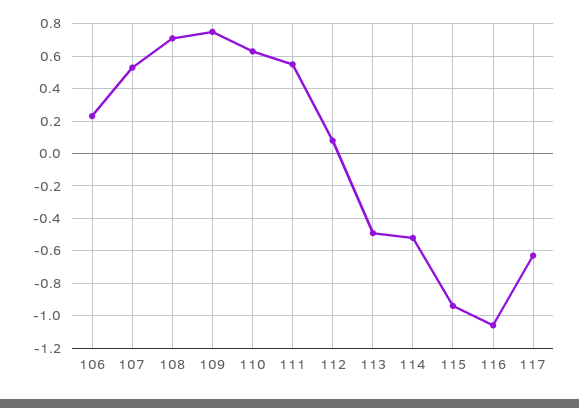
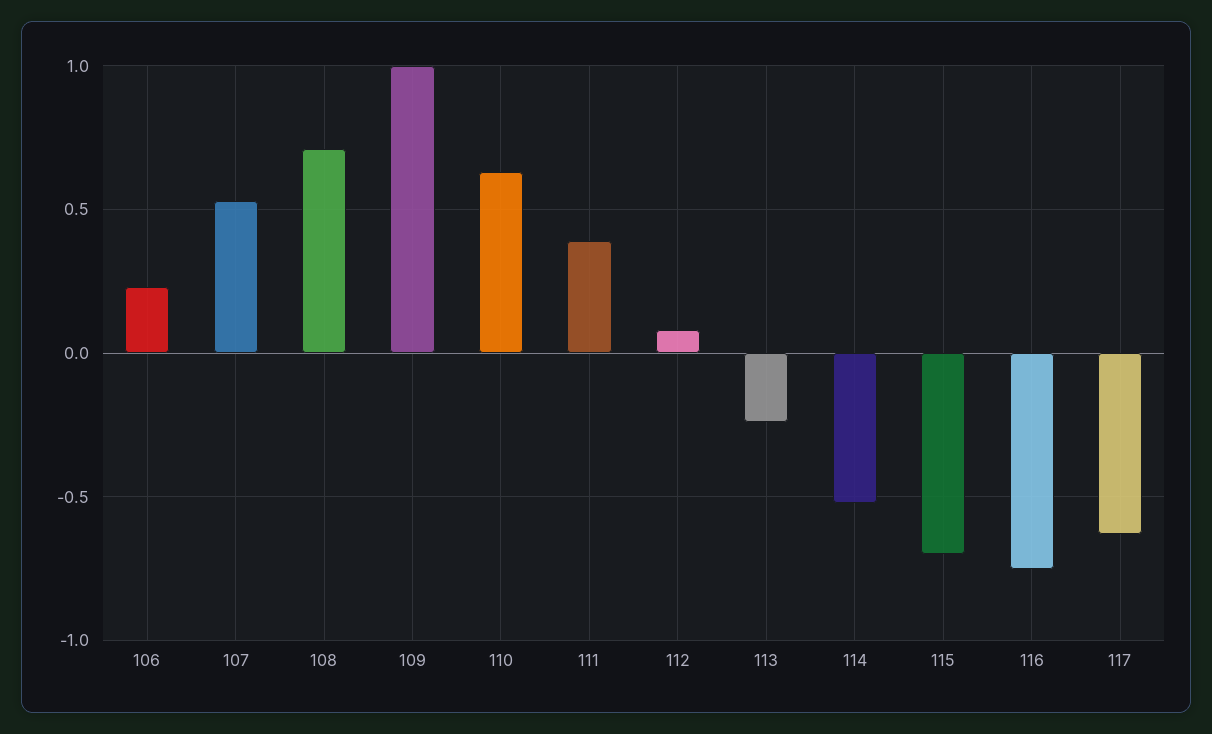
109: 0.75 -> 1
111: 0.55 -> 0.4
113: -0.5 -> -0.25
115: -0.95 -> -0.7
116: -1.05 -> -0.75

